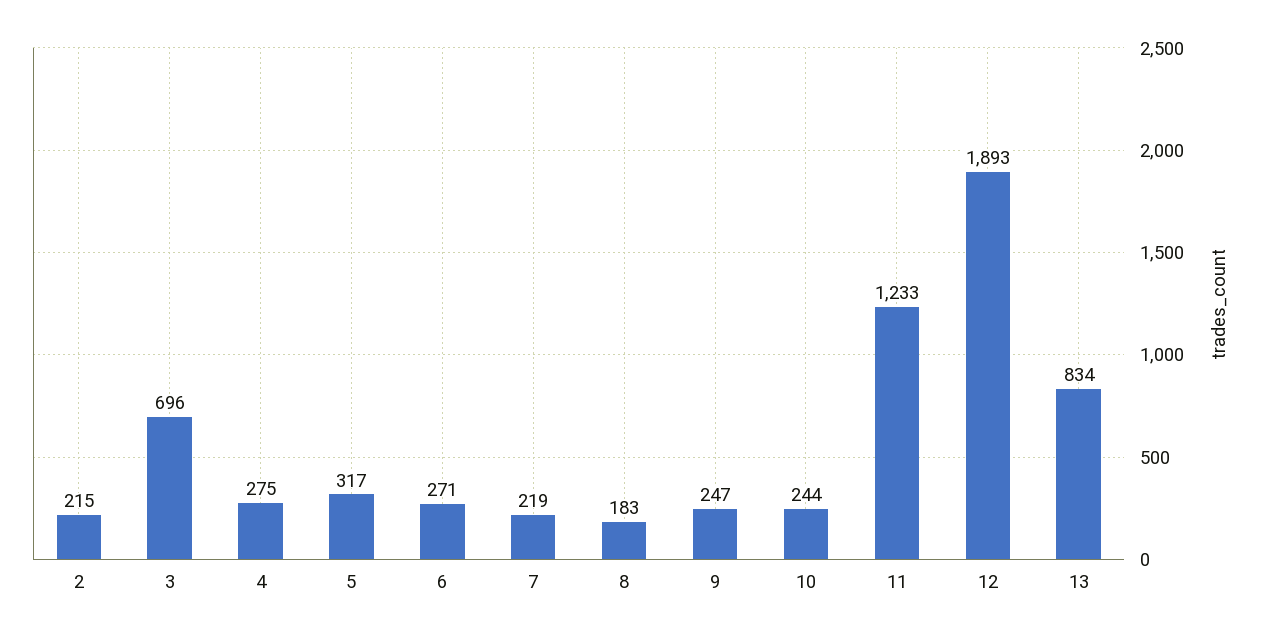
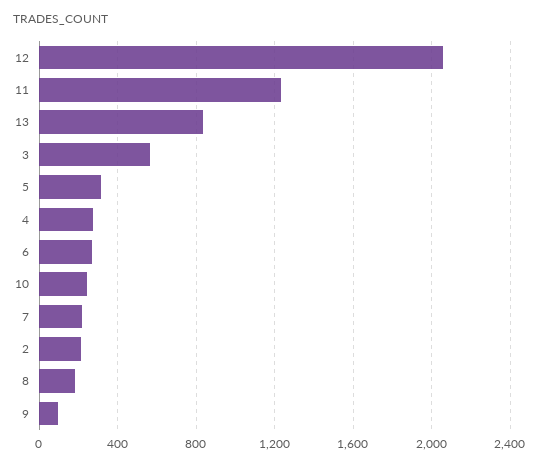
3: 696 -> 550
9: 247 -> 100
12: 1893 -> 2050

